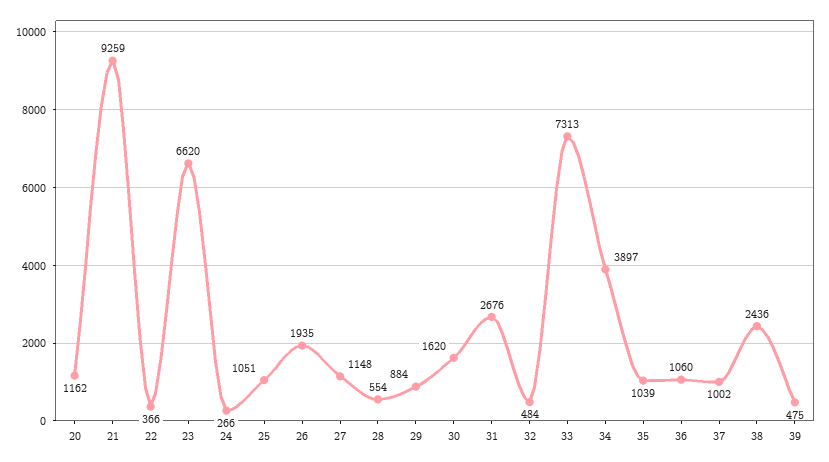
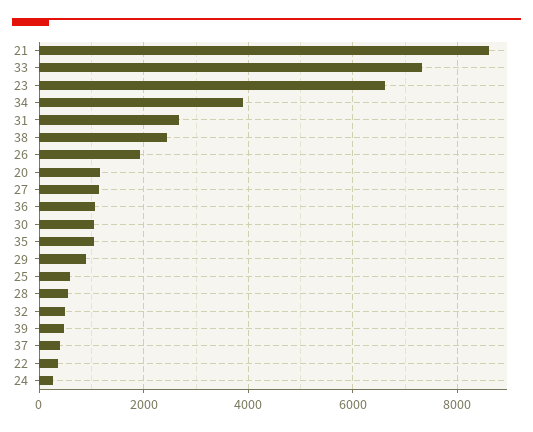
21: 9259 -> 8600
25: 1051 -> 600
30: 1620 -> 1000
37: 1002 -> 400

